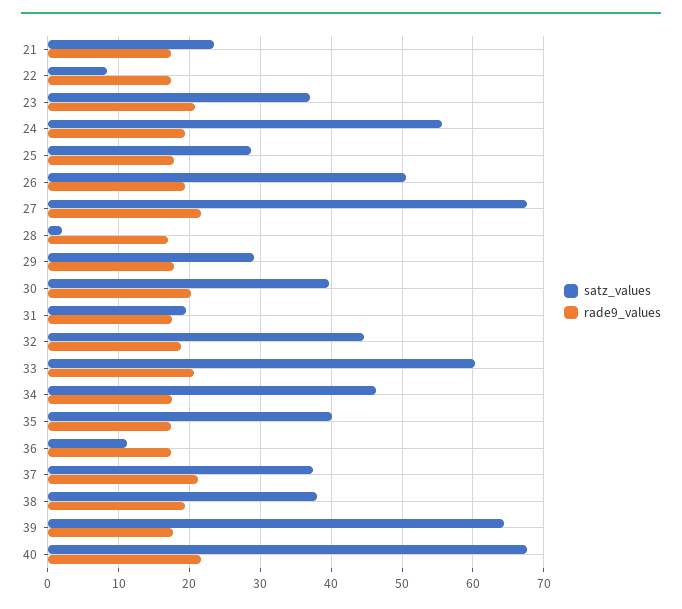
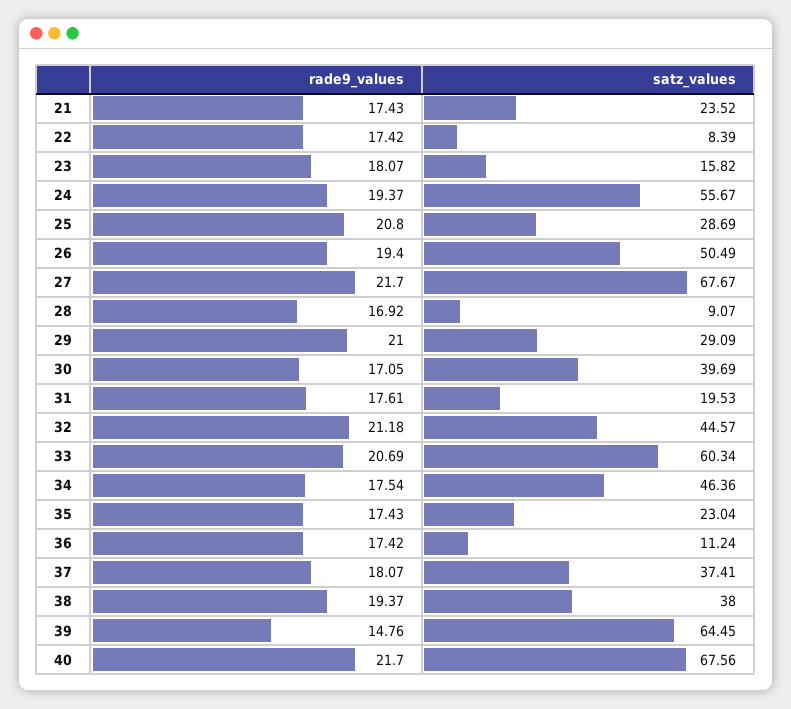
satz_values, 23: 37 -> 15.82
rade9_values, 23: 21 -> 18.07
rade9_values, 25: 18 -> 20.8
satz_values, 28: 2 -> 9.07
rade9_values, 29: 18 -> 21
rade9_values, 30: 20 -> 17.05
rade9_values, 32: 19 -> 21.18
satz_values, 35: 40 -> 23.04
rade9_values, 37: 21 -> 18.07
rade9_values, 39: 18 -> 14.76

